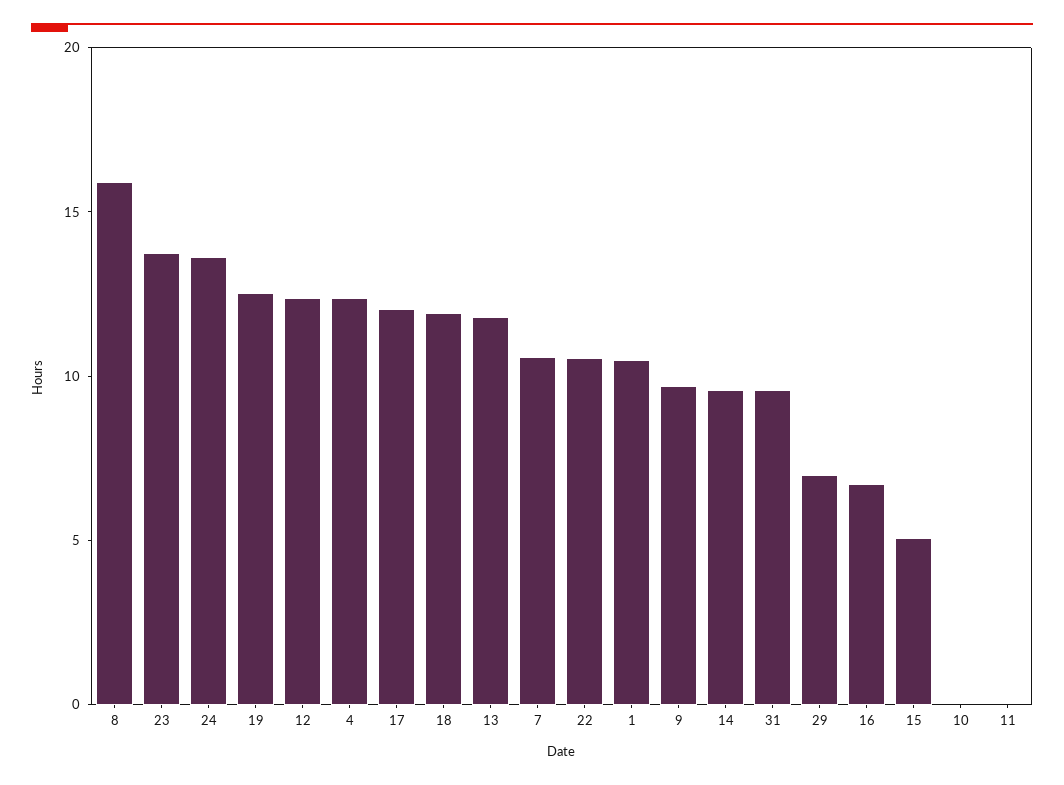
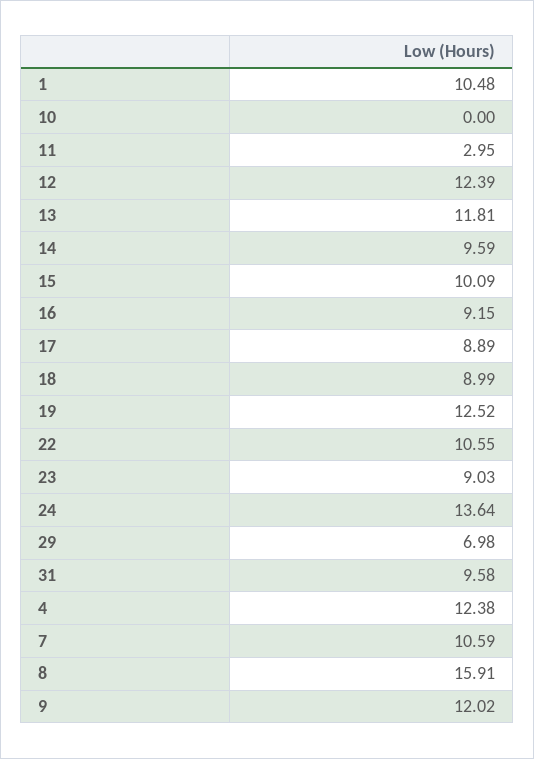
23: 14 -> 9.03
17: 12 -> 8.89
18: 12 -> 8.99
9: 10 -> 12.02
16: 7 -> 9.15
15: 5 -> 10.09
11: 0 -> 2.95

